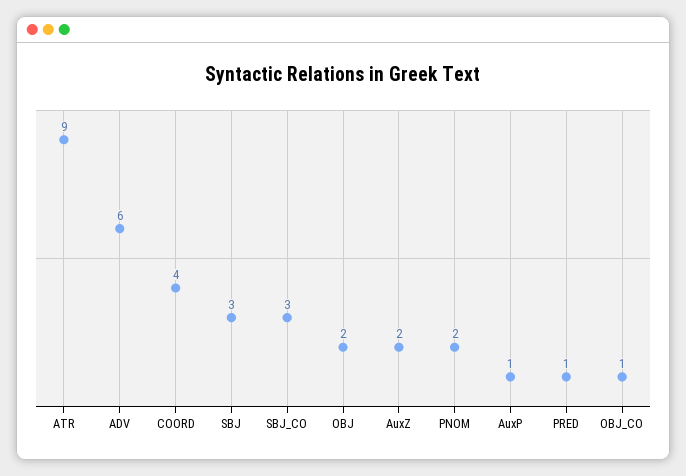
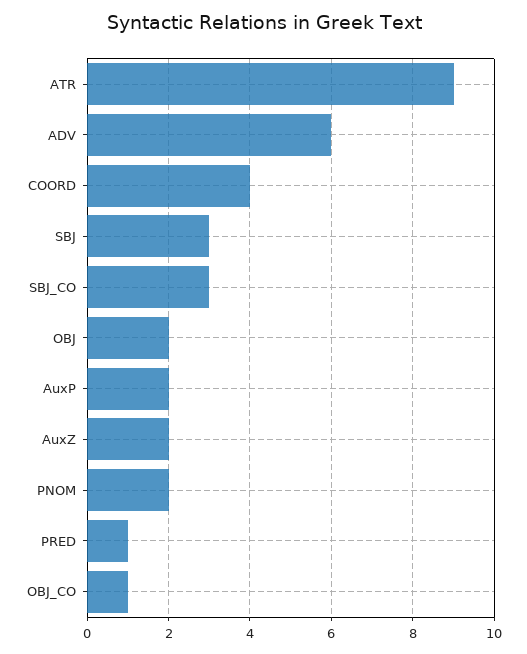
AuxP: 1 -> 2

